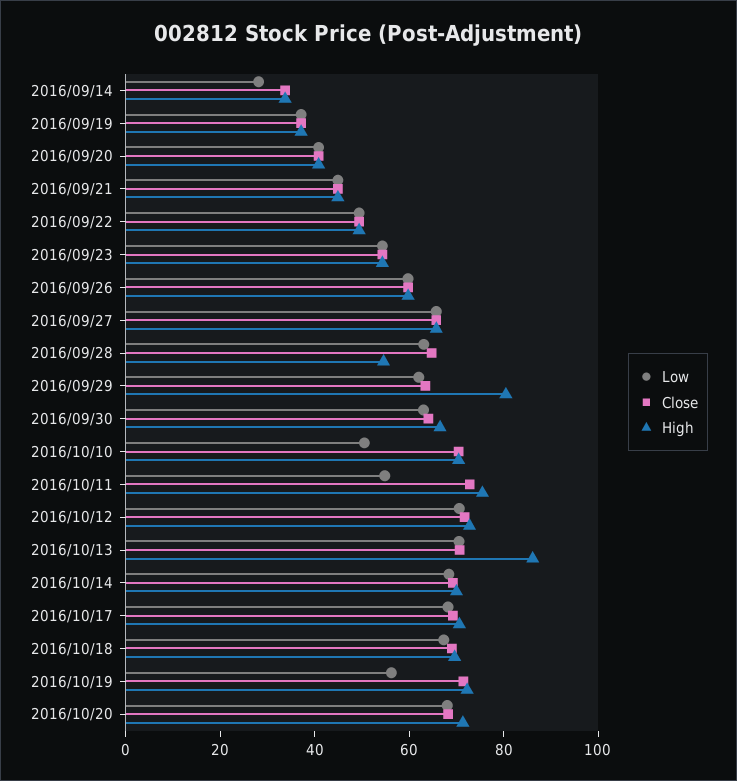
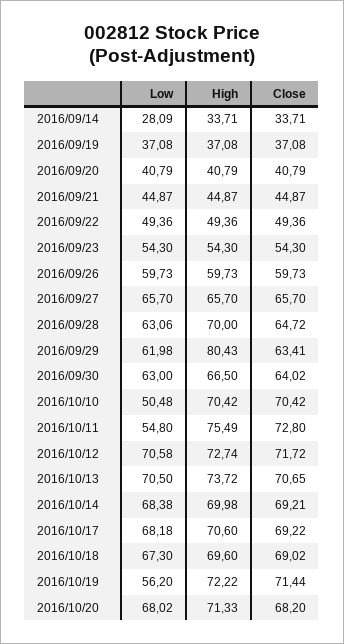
High, 2016/09/28: 55 -> 70
High, 2016/10/13: 85 -> 73.72

